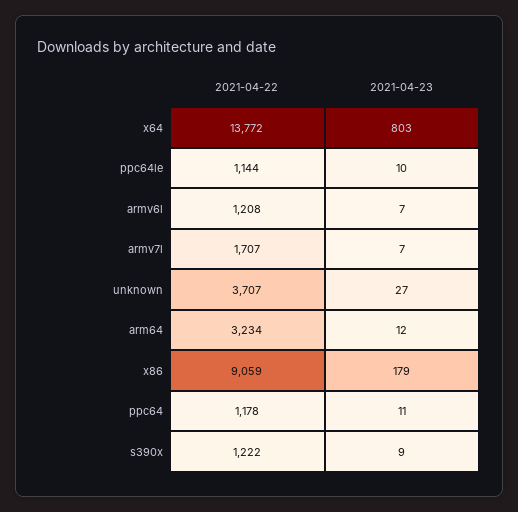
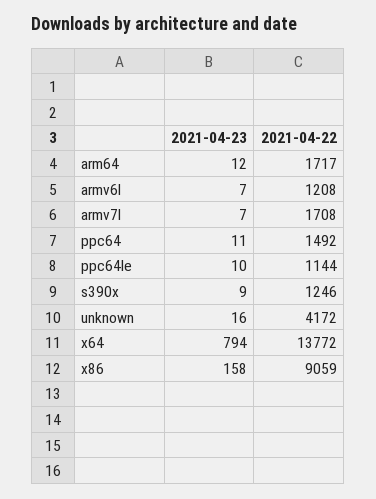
2021-04-23, x64: 803 -> 794
2021-04-22, armv7l: 1707 -> 1708
2021-04-22, unknown: 3707 -> 4172
2021-04-23, unknown: 27 -> 16
2021-04-22, arm64: 3234 -> 1717
2021-04-23, x86: 179 -> 158
2021-04-22, ppc64: 1178 -> 1492
2021-04-22, s390x: 1222 -> 1246

